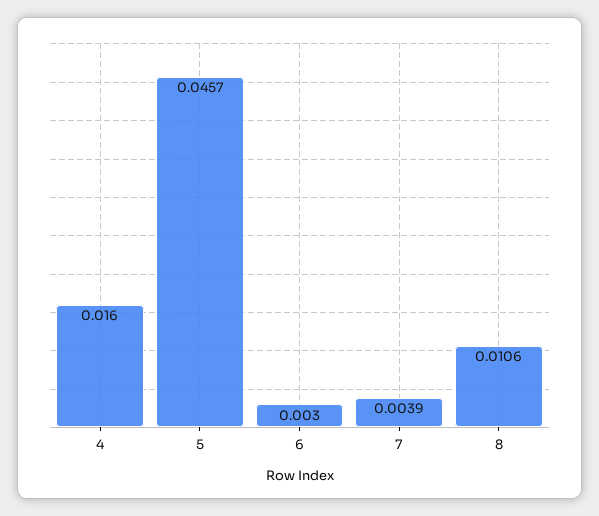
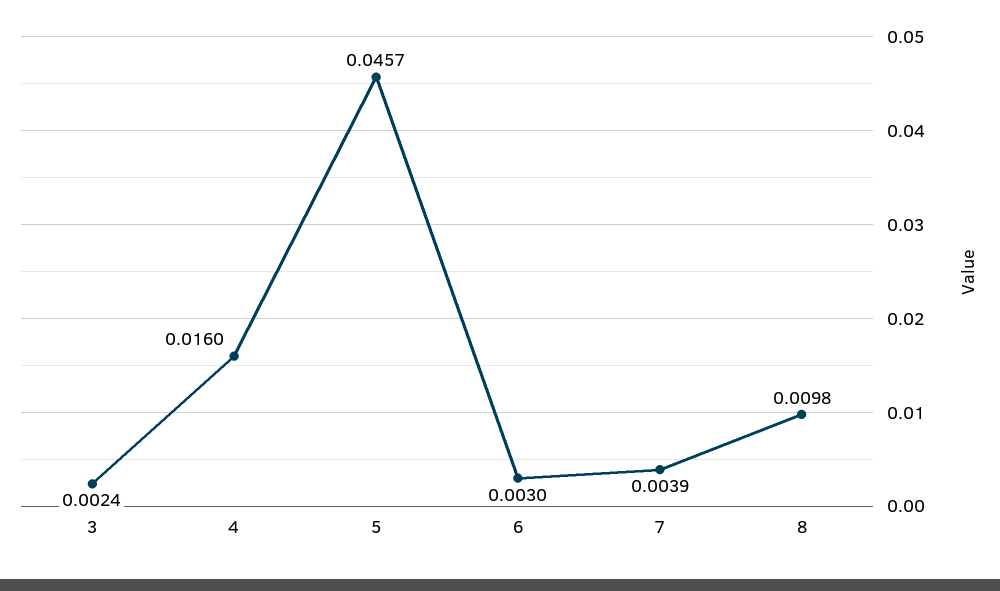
8: 0.0106 -> 0.0098
3: none -> 0.0024

